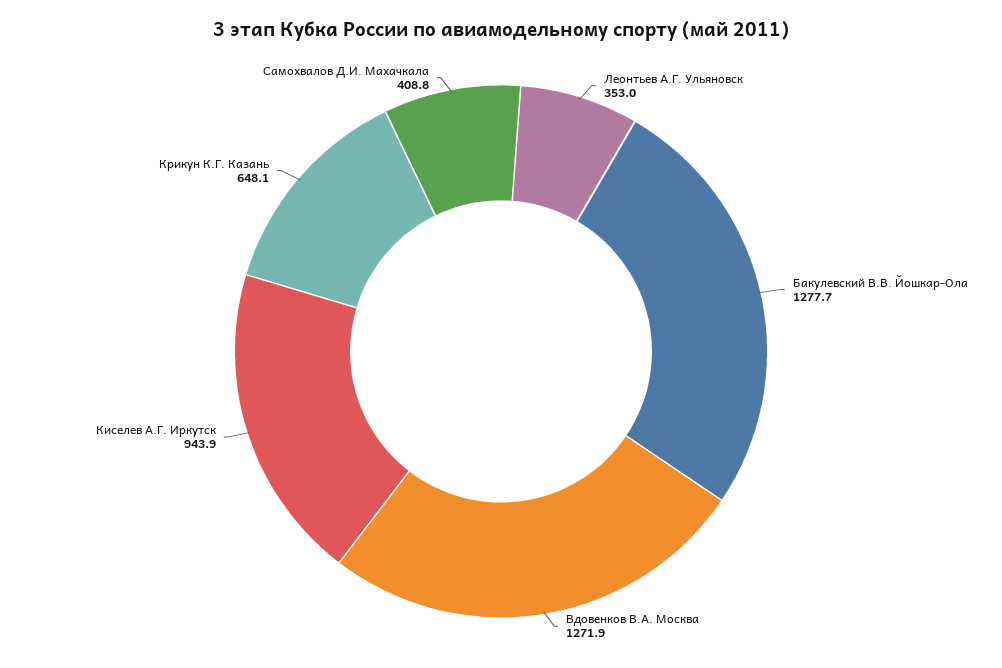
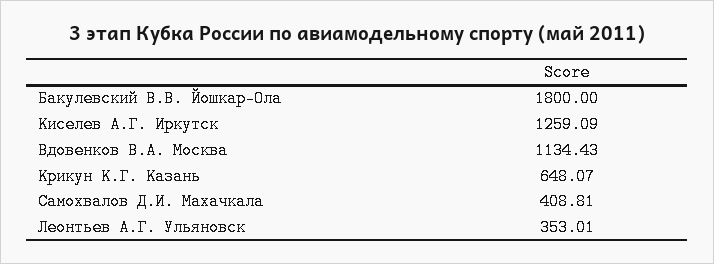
Бакулевский В.В. Йошкар-Ола: 1277.7 -> 1800
Вдовенков В.А. Москва: 1271.9 -> 1134.43
Киселев А.Г. Иркутск: 943.9 -> 1259.09

